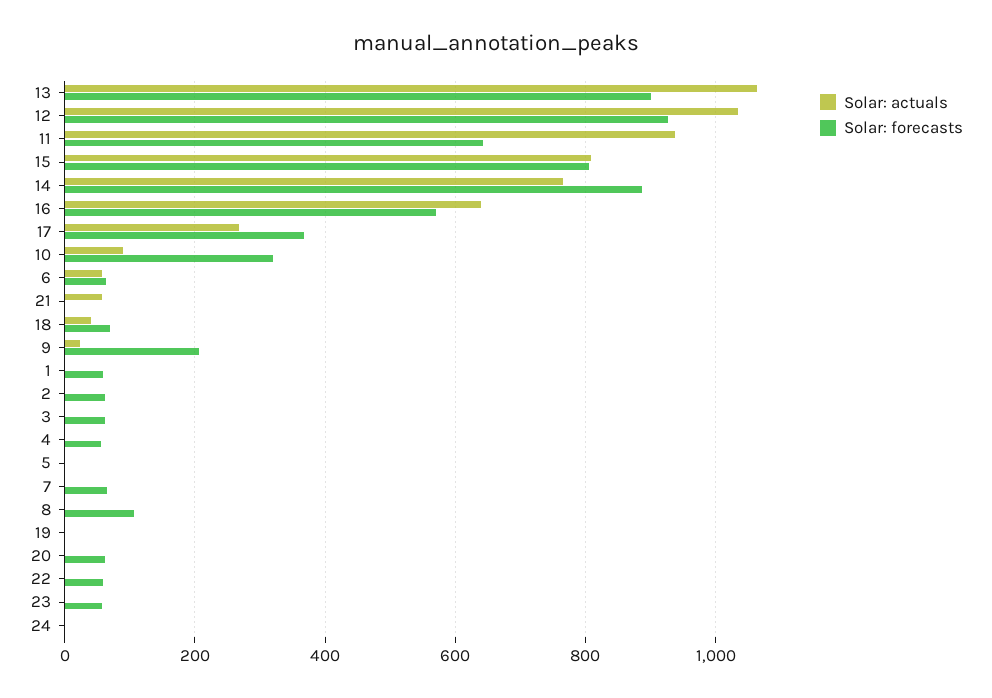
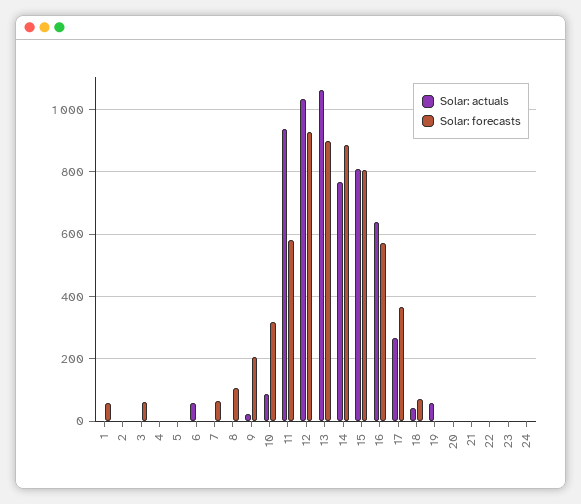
Solar: forecasts, 11: 640 -> 580
Solar: forecasts, 6: 60 -> 0
Solar: actuals, 21: 60 -> 0
Solar: forecasts, 2: 60 -> 0
Solar: forecasts, 4: 60 -> 0
Solar: actuals, 19: 0 -> 60
Solar: forecasts, 20: 60 -> 0
Solar: forecasts, 22: 60 -> 0
Solar: forecasts, 23: 60 -> 0

